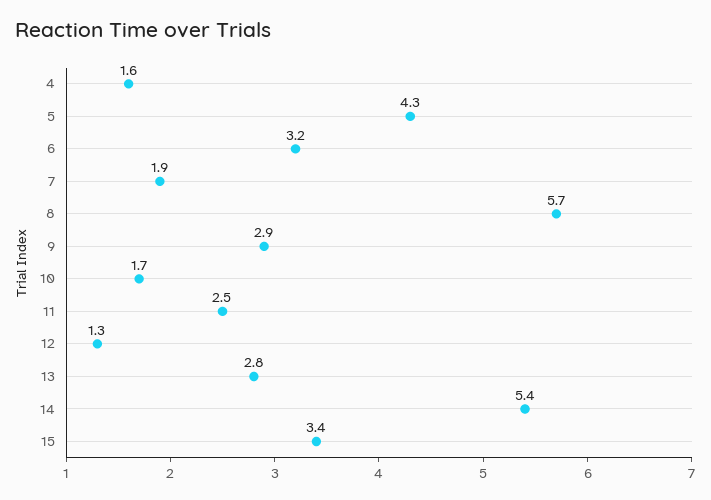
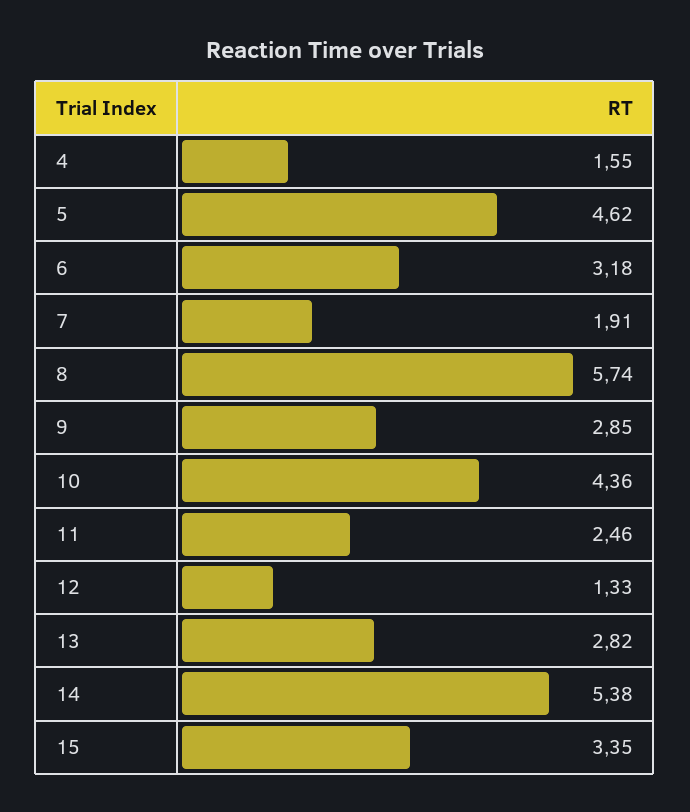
5: 4.3 -> 4.62
10: 1.7 -> 4.36

